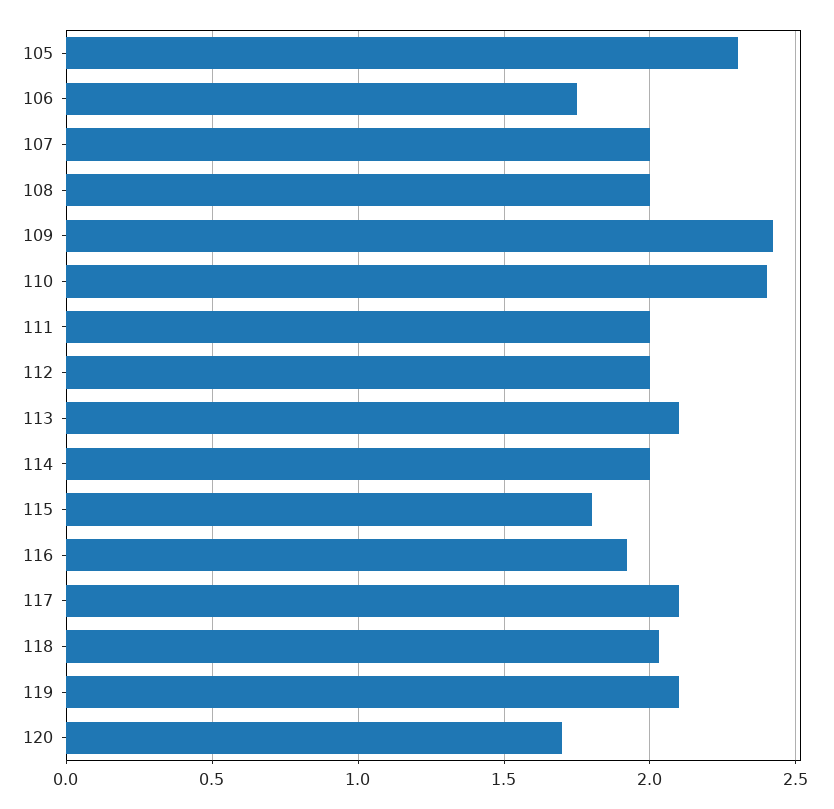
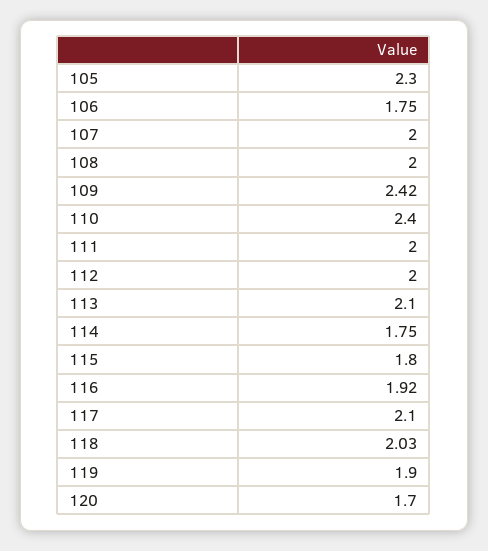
114: 2 -> 1.75
119: 2.1 -> 1.9

